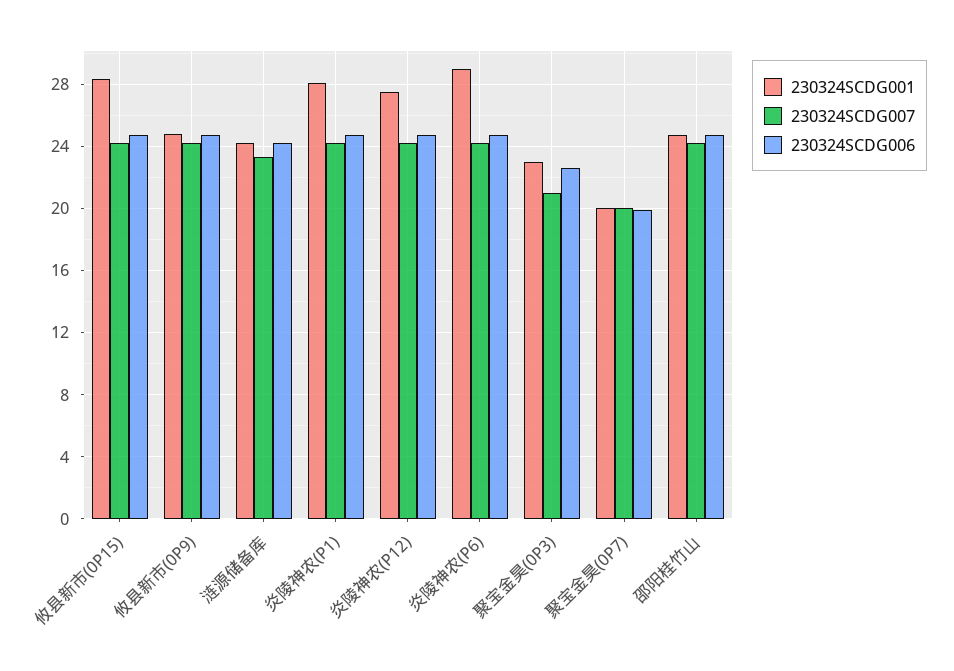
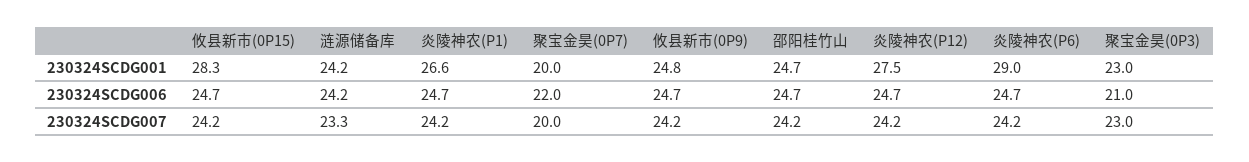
230324SCDG001, 炎陵神农(P1): 28 -> 26.6
230324SCDG007, 聚宝金昊(0P3): 21 -> 23
230324SCDG006, 聚宝金昊(0P3): 22.5 -> 21
230324SCDG006, 聚宝金昊(0P7): 20 -> 22

